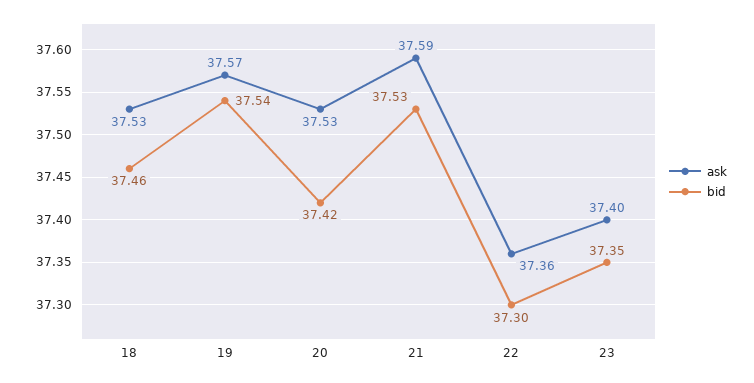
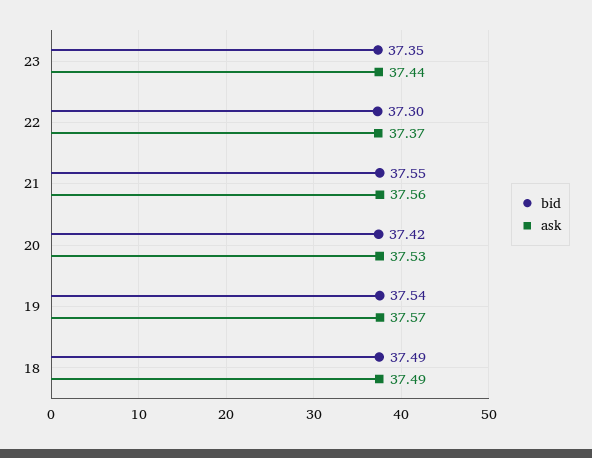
ask, 18: 37.53 -> 37.49
bid, 18: 37.46 -> 37.49
ask, 21: 37.59 -> 37.56
bid, 21: 37.53 -> 37.55
ask, 22: 37.36 -> 37.37
ask, 23: 37.4 -> 37.44

